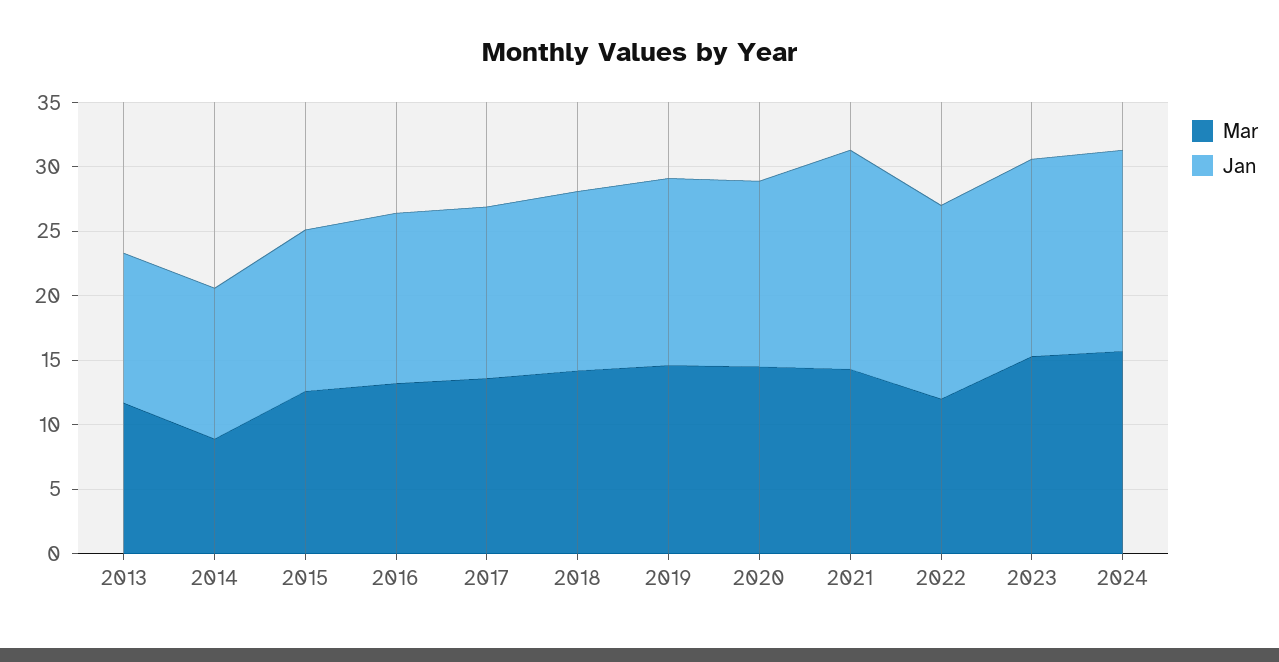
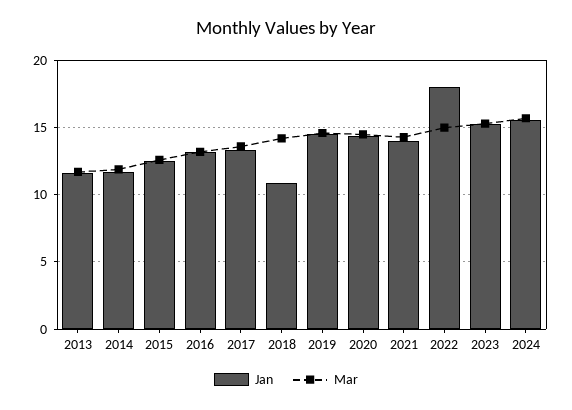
Mar, 2014: 9 -> 12
Jan, 2018: 14 -> 11
Jan, 2021: 17 -> 14
Mar, 2022: 12 -> 15
Jan, 2022: 15 -> 18

